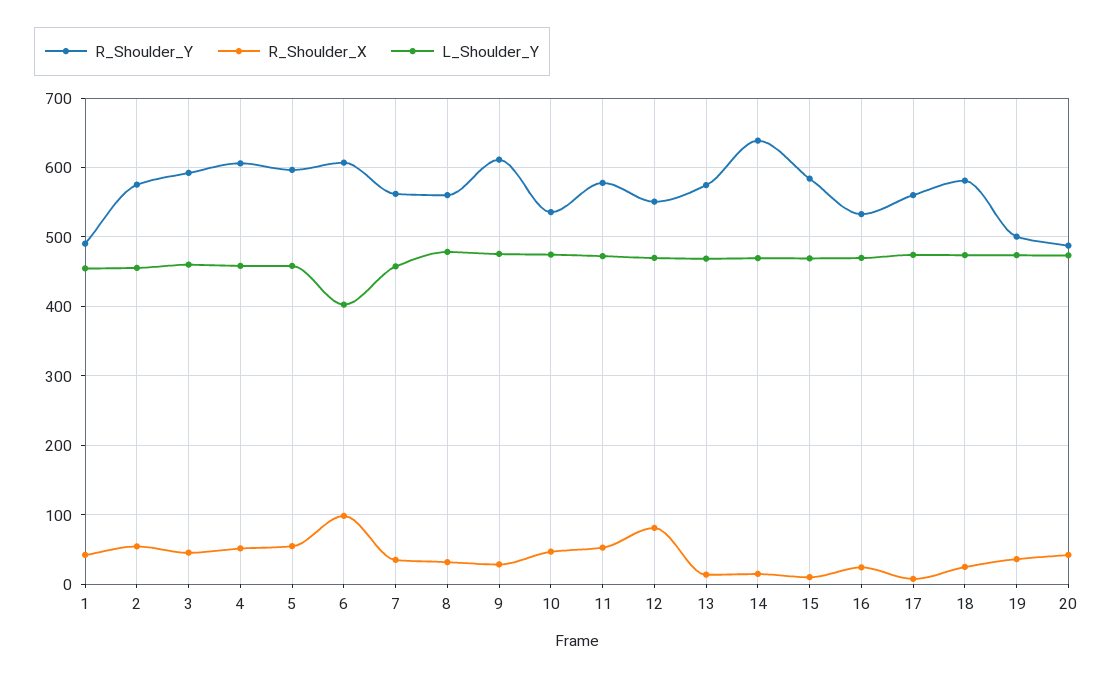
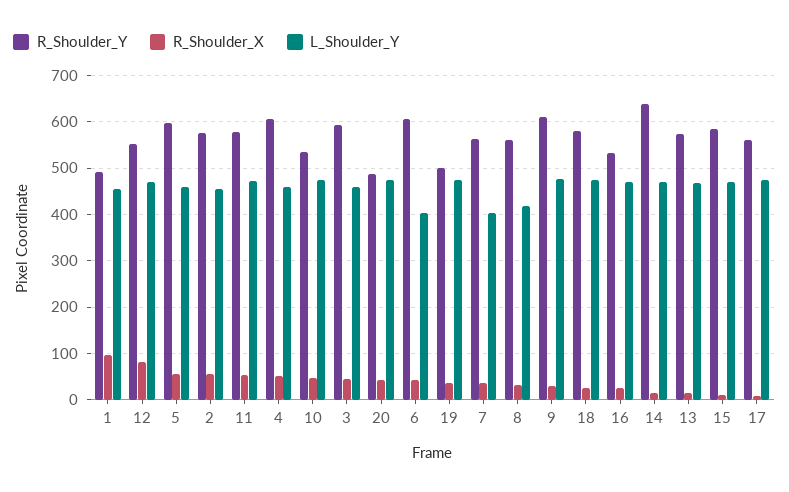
R_Shoulder_X, 1: 40 -> 100
R_Shoulder_X, 6: 100 -> 40
L_Shoulder_Y, 7: 460 -> 400
L_Shoulder_Y, 8: 480 -> 420

